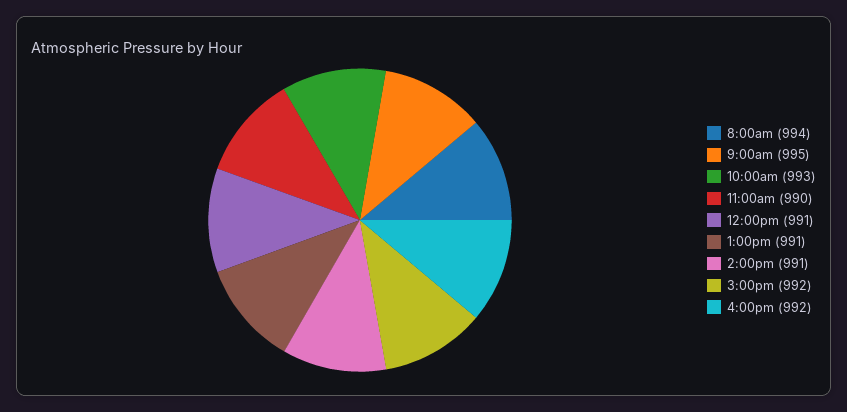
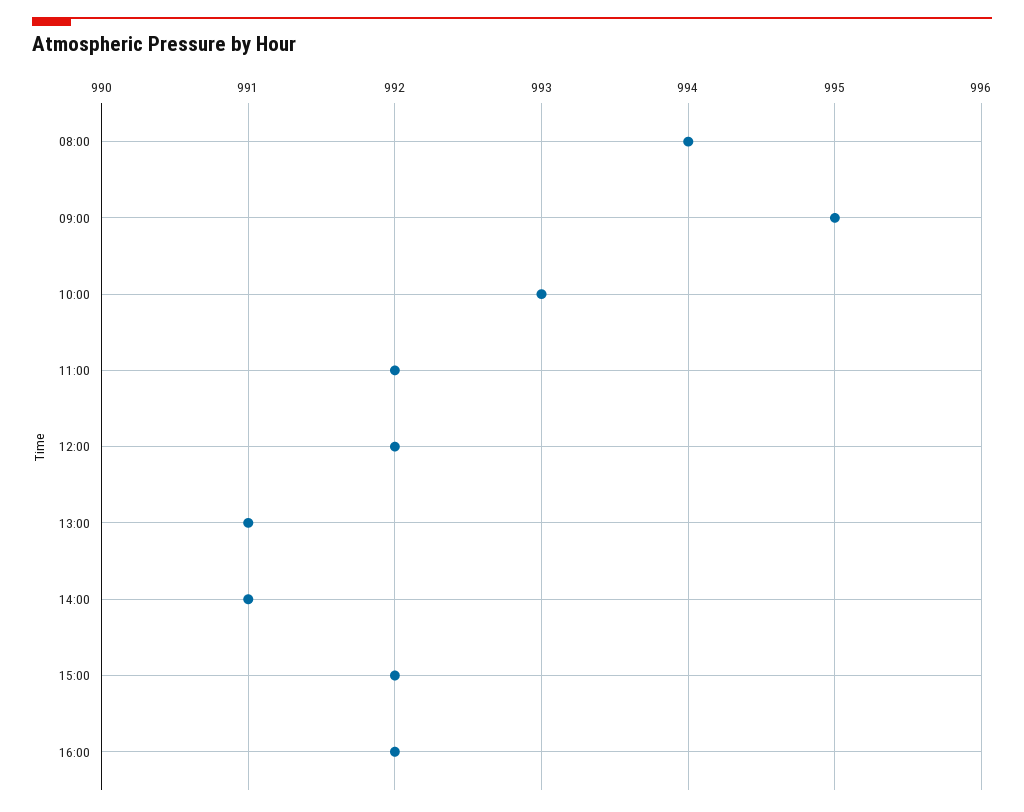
11:00am: 990 -> 992
12:00pm: 991 -> 992

